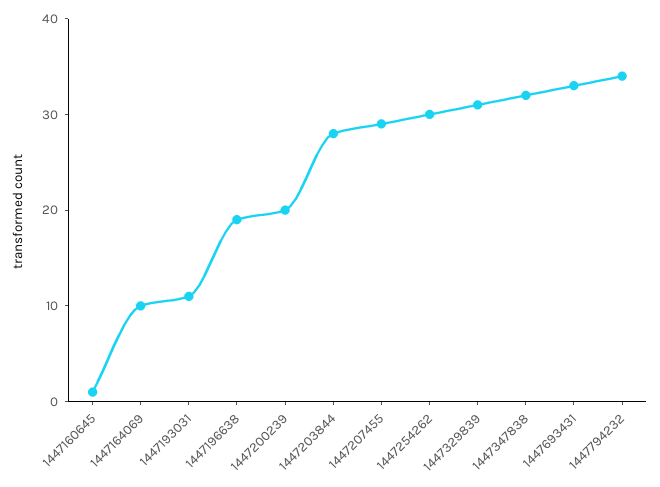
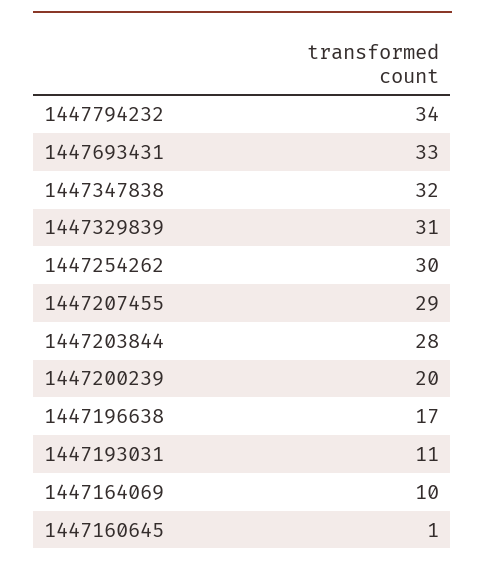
1447196638: 19 -> 17

